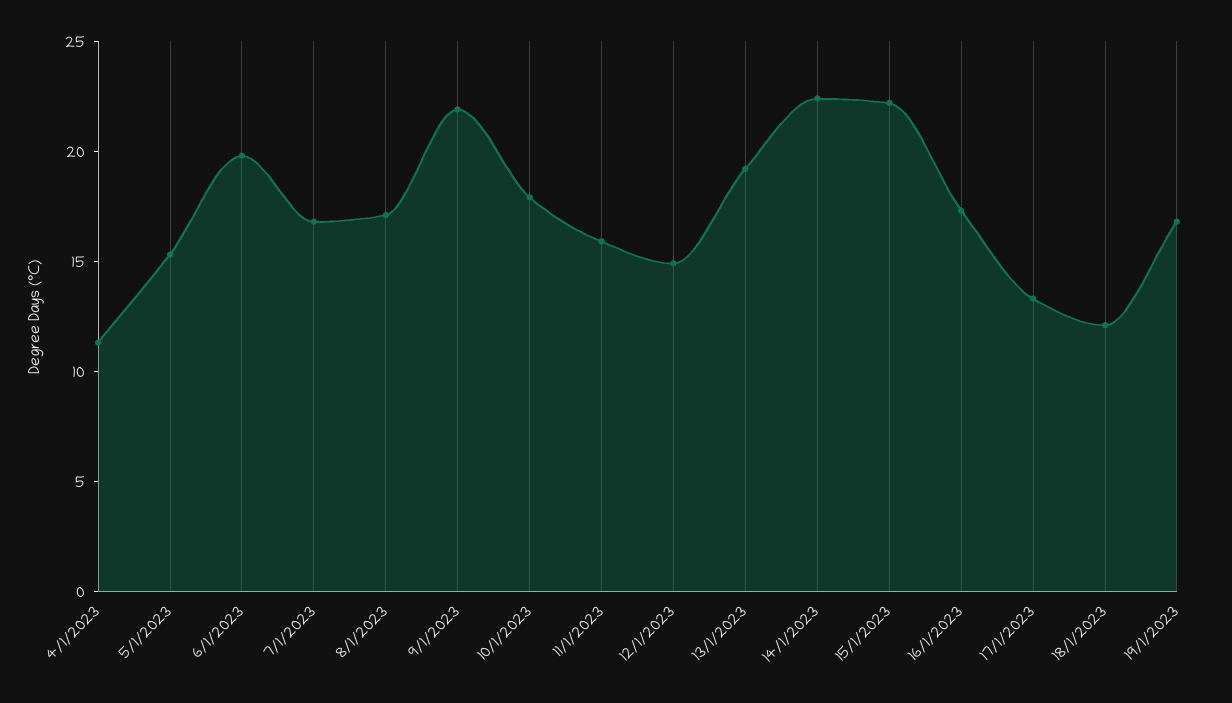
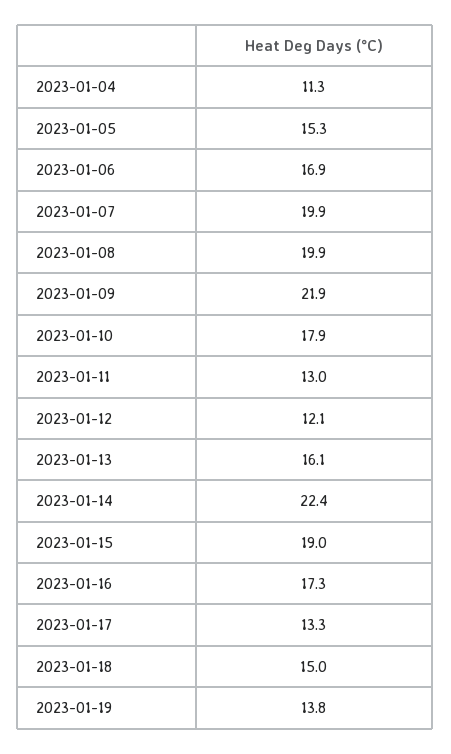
6/1/2023: 20 -> 16.9
7/1/2023: 17 -> 19.9
8/1/2023: 17 -> 19.9
11/1/2023: 16 -> 13
12/1/2023: 15 -> 12.1
13/1/2023: 19 -> 16.1
15/1/2023: 22 -> 19
18/1/2023: 12 -> 15
19/1/2023: 17 -> 13.8

